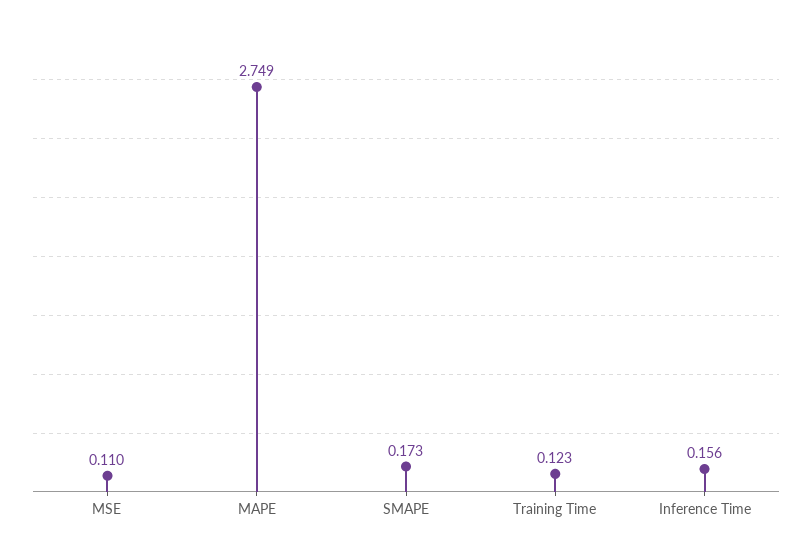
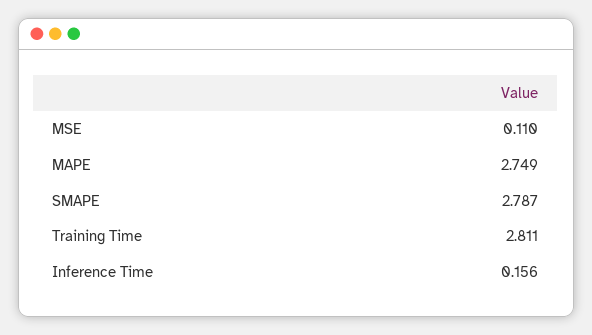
SMAPE: 0.173 -> 2.787
Training Time: 0.123 -> 2.811

